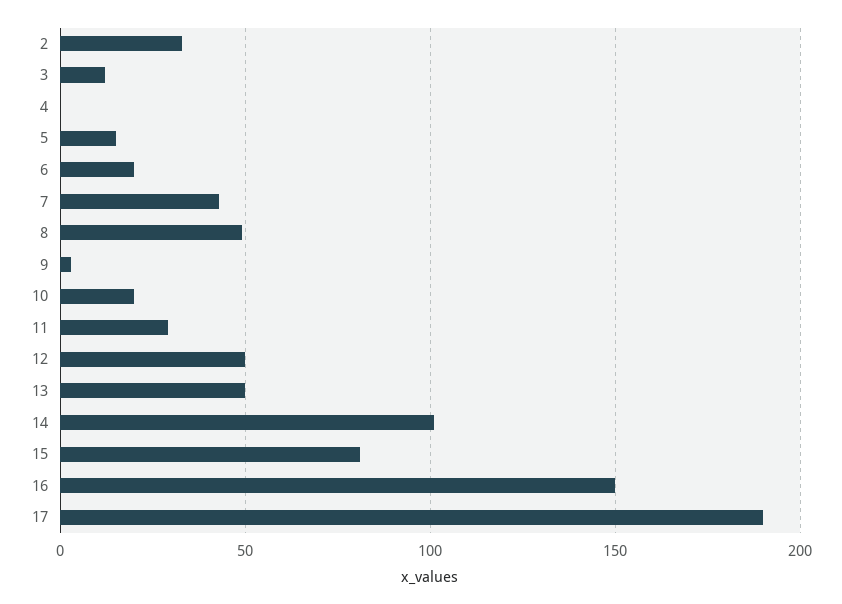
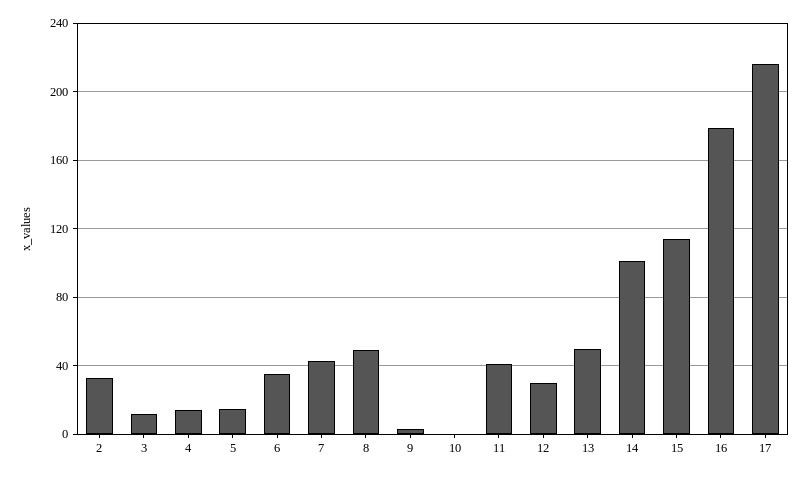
4: 0 -> 15
6: 20 -> 35
10: 20 -> 0
11: 30 -> 40
12: 50 -> 30
15: 80 -> 115
16: 150 -> 180
17: 190 -> 215

